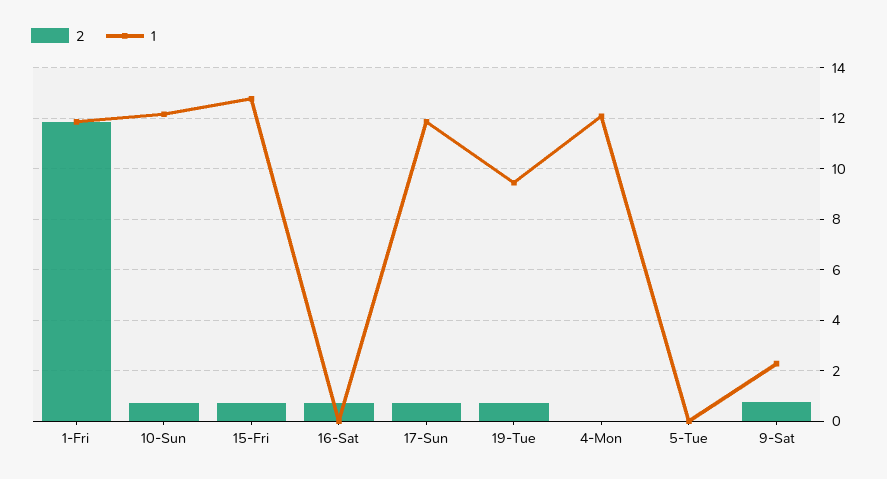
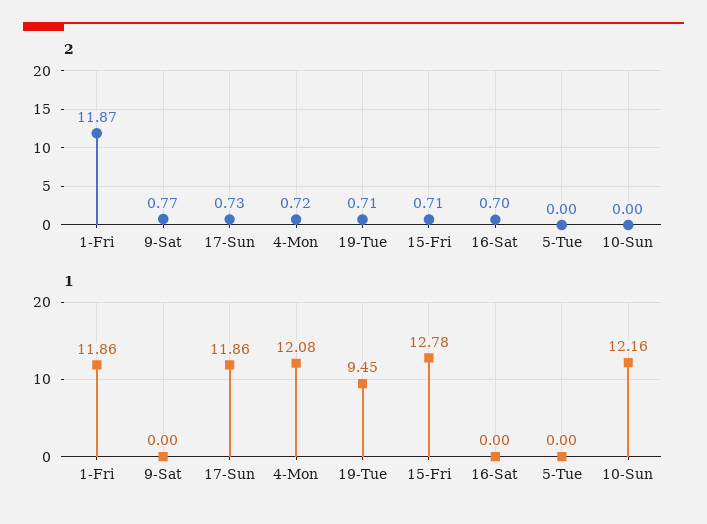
2, 10-Sun: 0.75 -> 0
2, 4-Mon: 0 -> 0.72
1, 9-Sat: 2.25 -> 0

